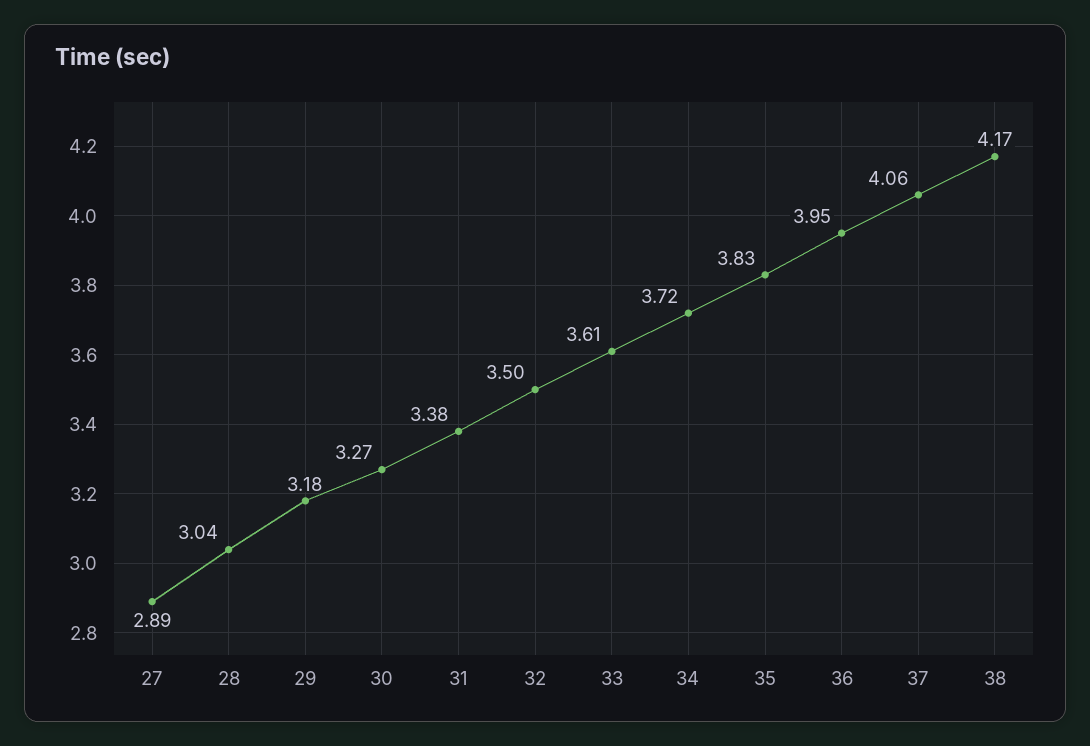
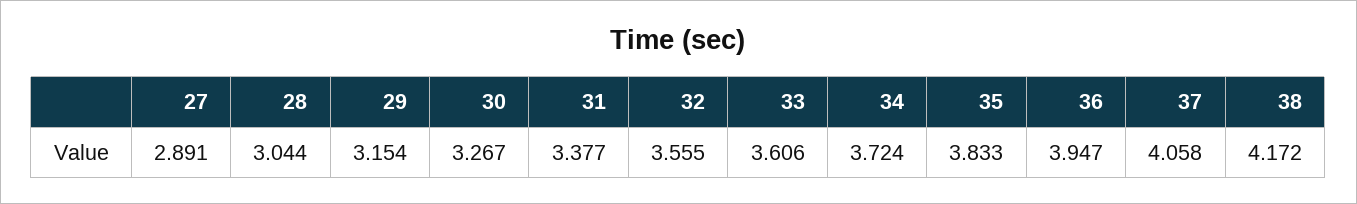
29: 3.18 -> 3.154
32: 3.5 -> 3.555

